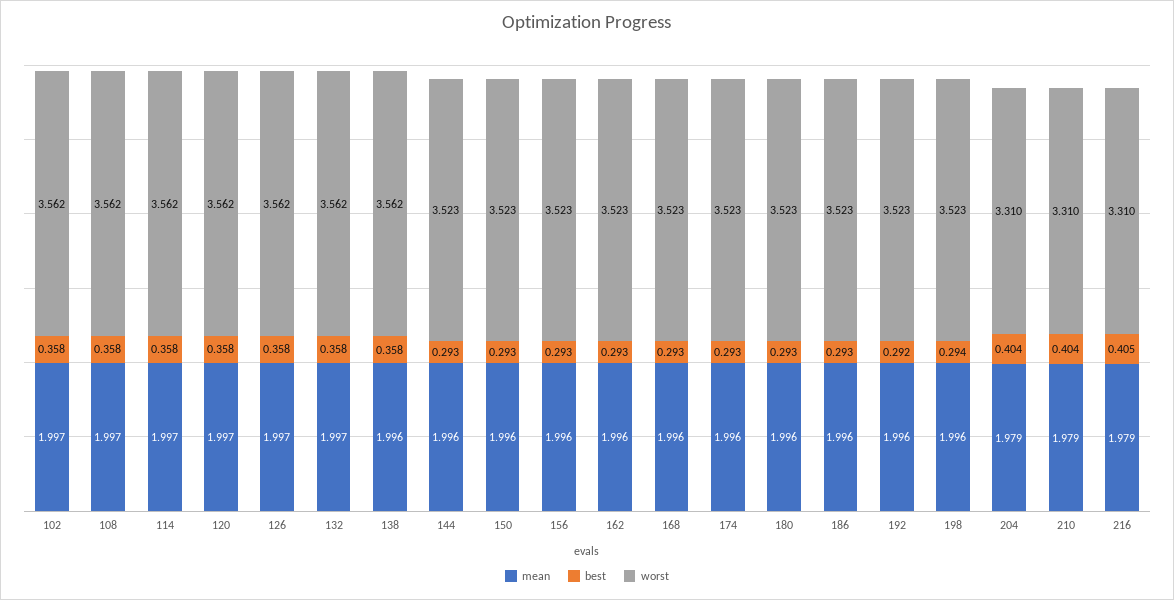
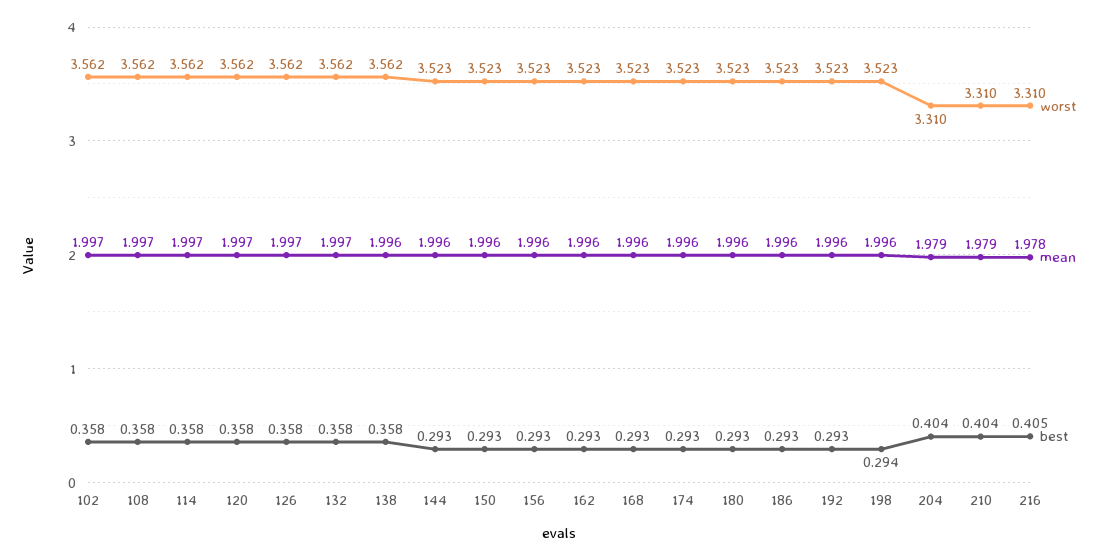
best, 192: 0.292 -> 0.293
mean, 216: 1.979 -> 1.978

